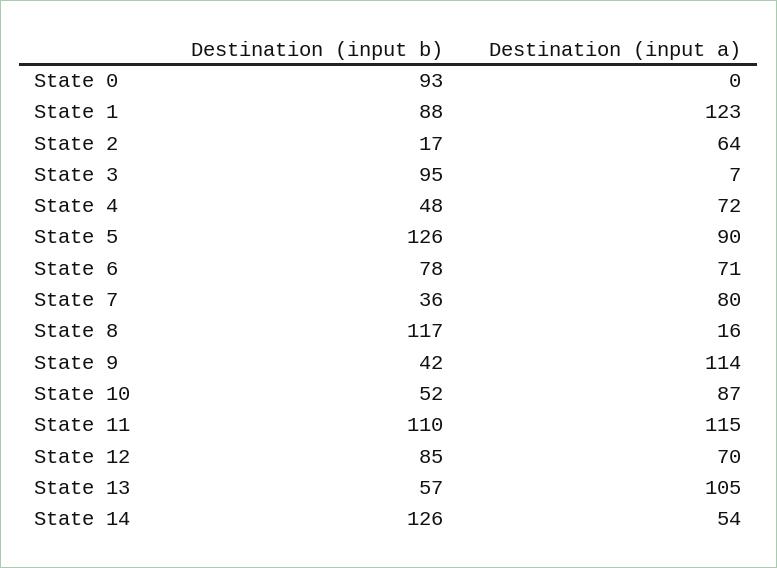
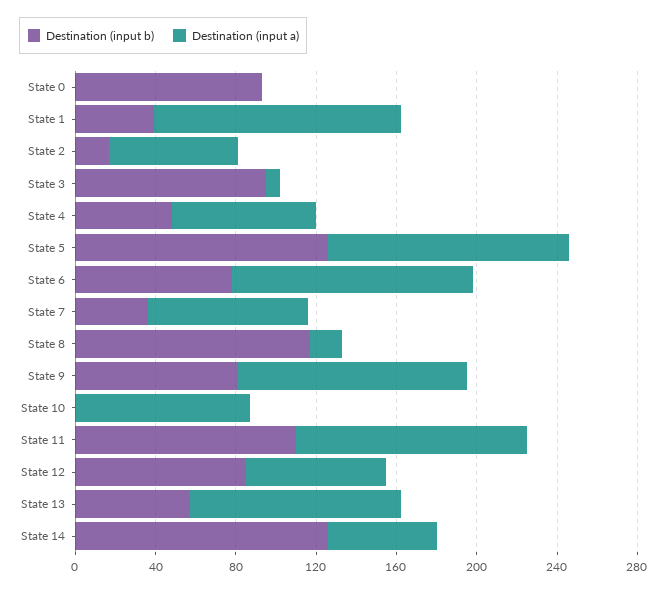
Destination (input b), State 1: 88 -> 40
Destination (input a), State 5: 90 -> 120
Destination (input a), State 6: 71 -> 120
Destination (input b), State 9: 42 -> 80
Destination (input b), State 10: 52 -> 0

